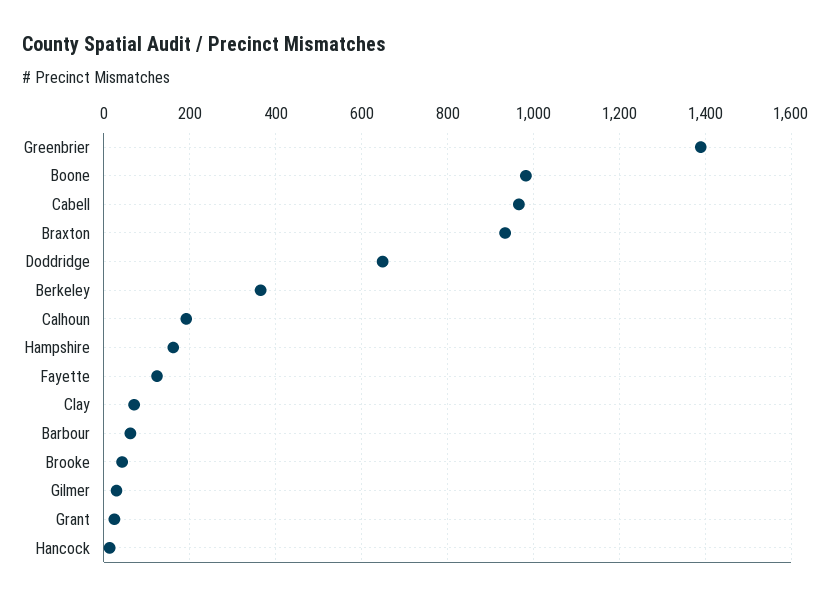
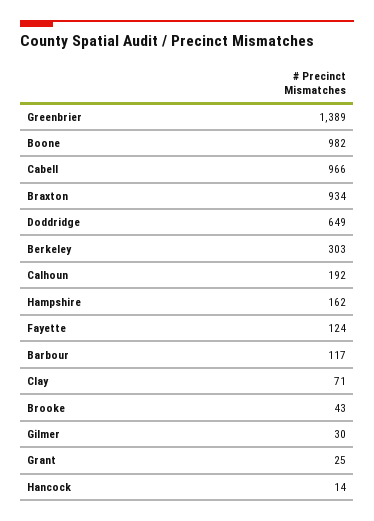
Berkeley: 360 -> 303
Barbour: 60 -> 117

